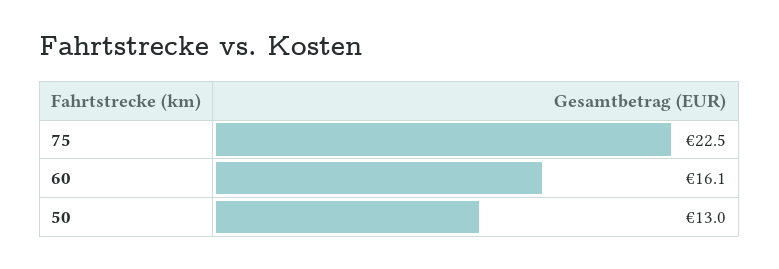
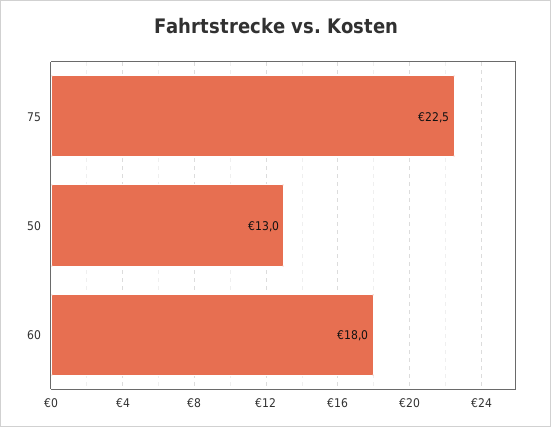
60: 16.1 -> 18

